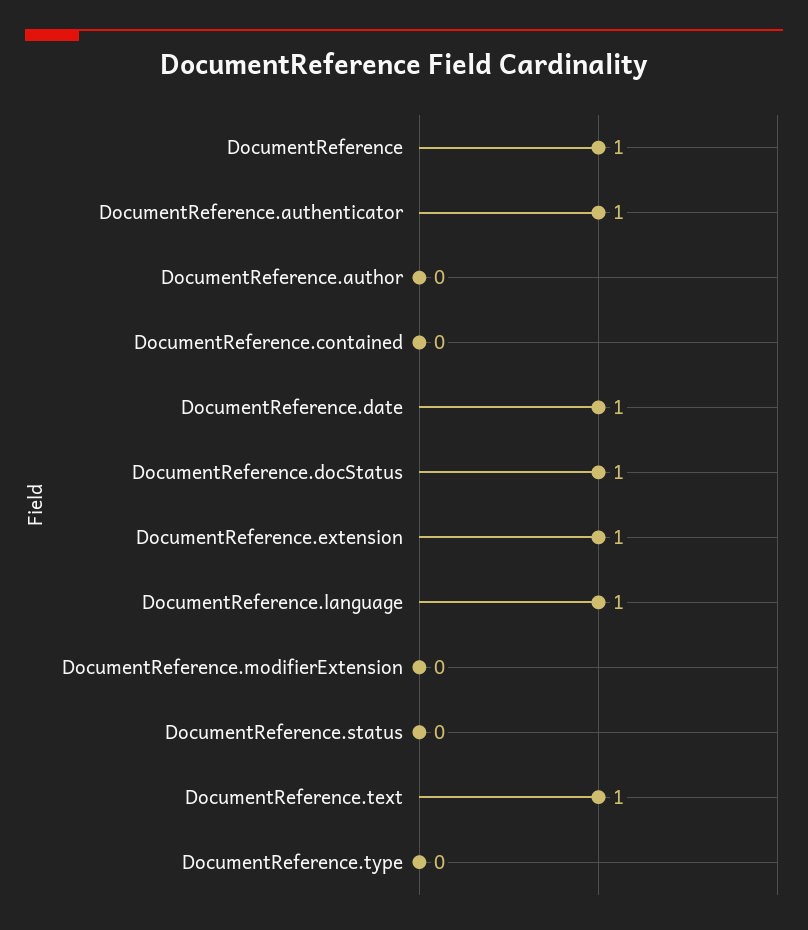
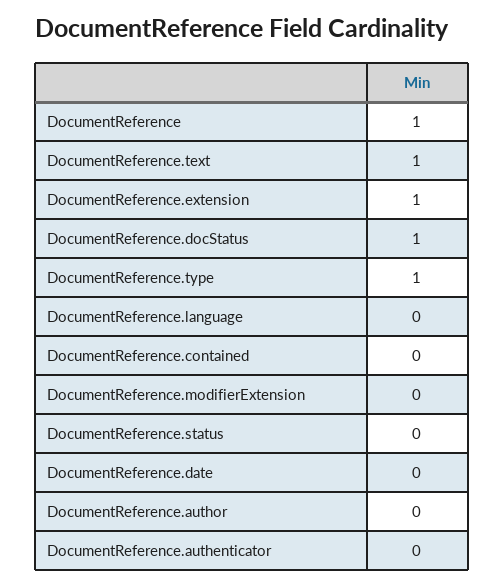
DocumentReference.authenticator: 1 -> 0
DocumentReference.date: 1 -> 0
DocumentReference.language: 1 -> 0
DocumentReference.type: 0 -> 1

